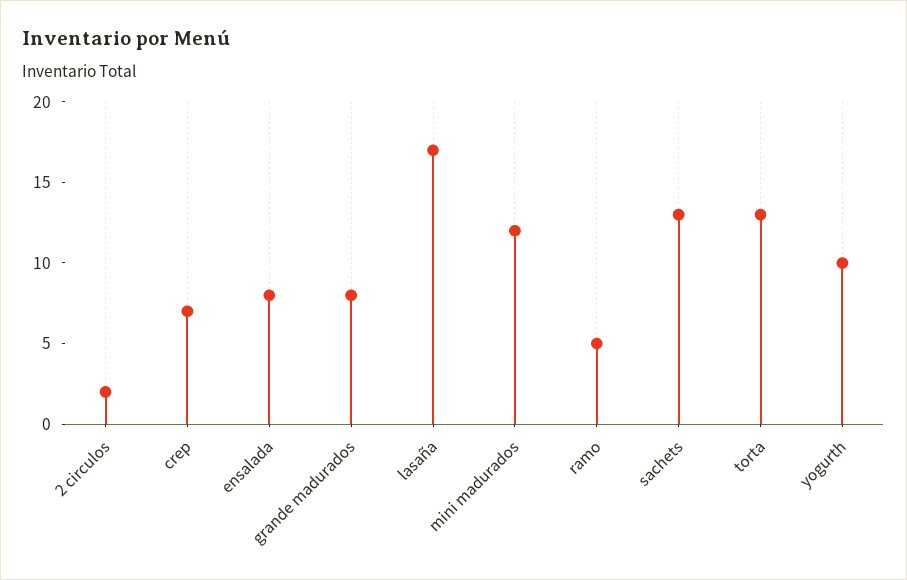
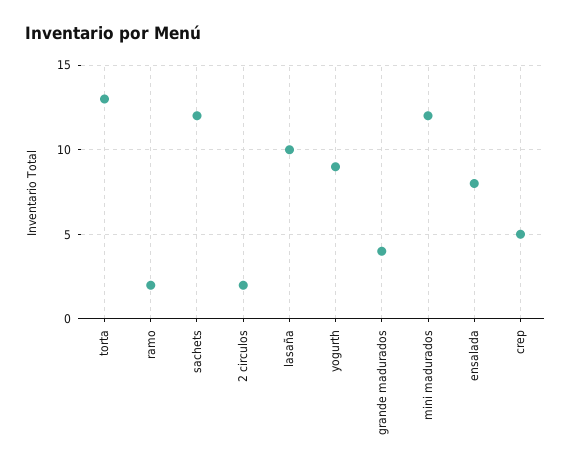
crep: 7 -> 5
grande madurados: 8 -> 4
lasaña: 17 -> 10
ramo: 5 -> 2
sachets: 13 -> 12
yogurth: 10 -> 9

